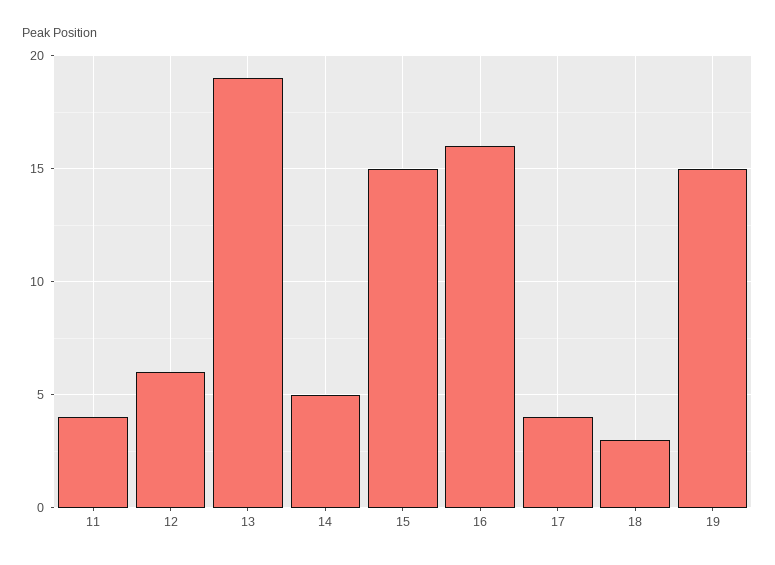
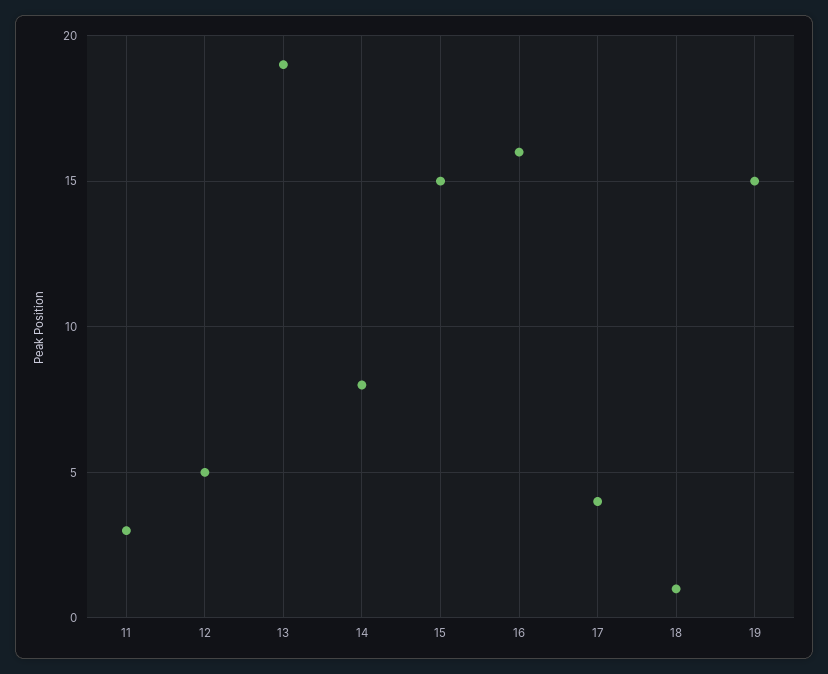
11: 4 -> 3
12: 6 -> 5
14: 5 -> 8
18: 3 -> 1

